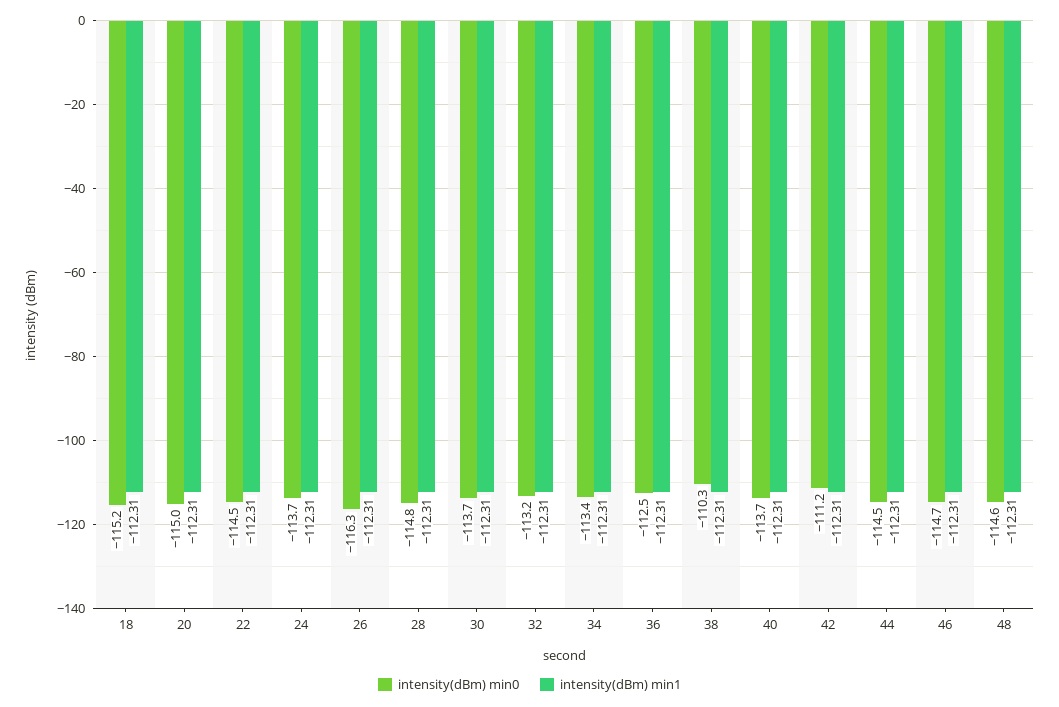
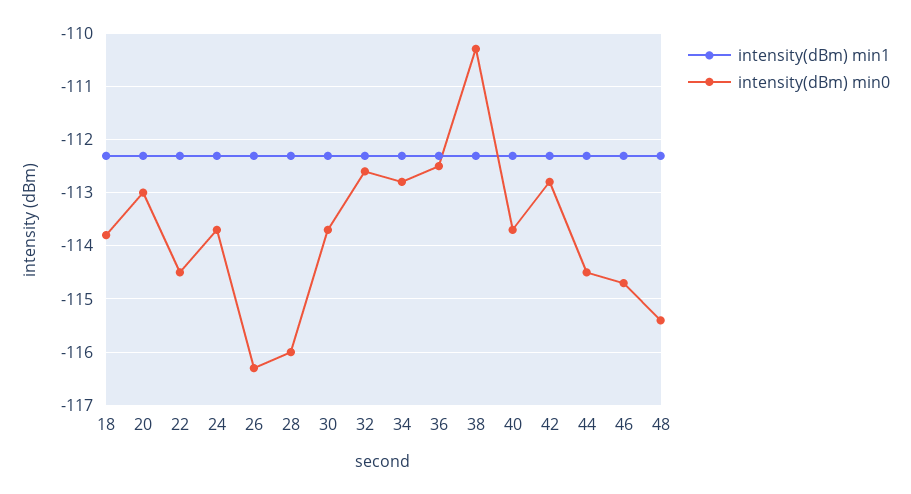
intensity(dBm) min0, 18: -115.2 -> -113.8
intensity(dBm) min0, 20: -115 -> -113
intensity(dBm) min0, 28: -114.8 -> -116
intensity(dBm) min0, 32: -113.2 -> -112.6
intensity(dBm) min0, 34: -113.4 -> -112.8
intensity(dBm) min0, 42: -111.2 -> -112.8
intensity(dBm) min0, 48: -114.6 -> -115.4

